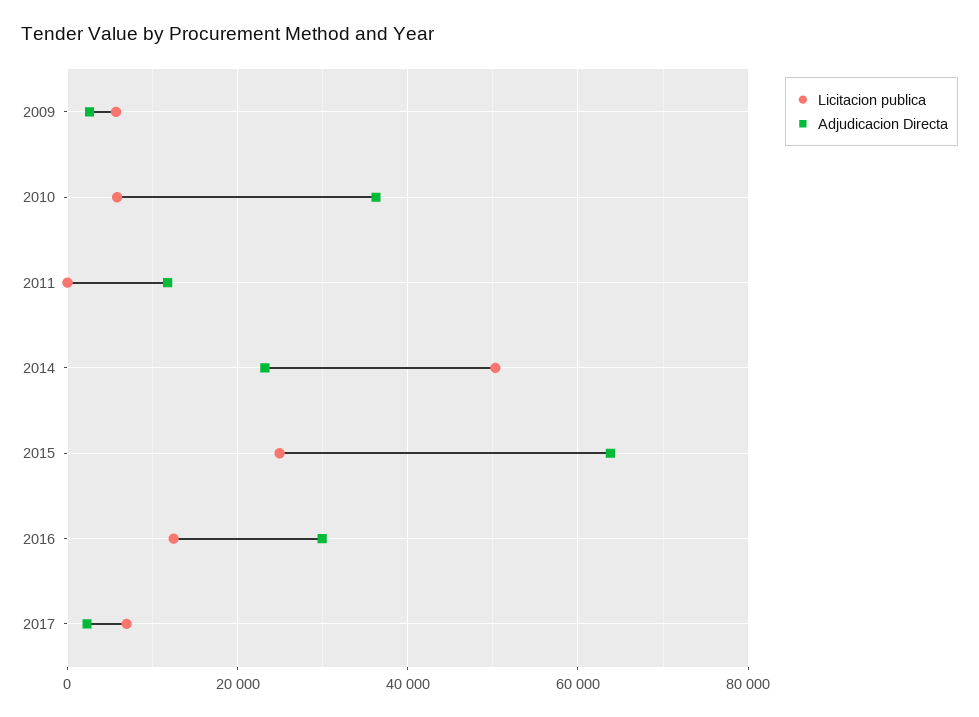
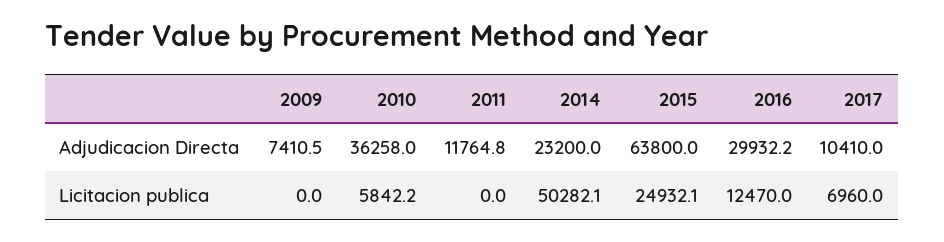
Licitacion publica, 2009: 6000 -> 0
Adjudicacion Directa, 2009: 2000 -> 7410.5
Adjudicacion Directa, 2017: 2000 -> 10410

